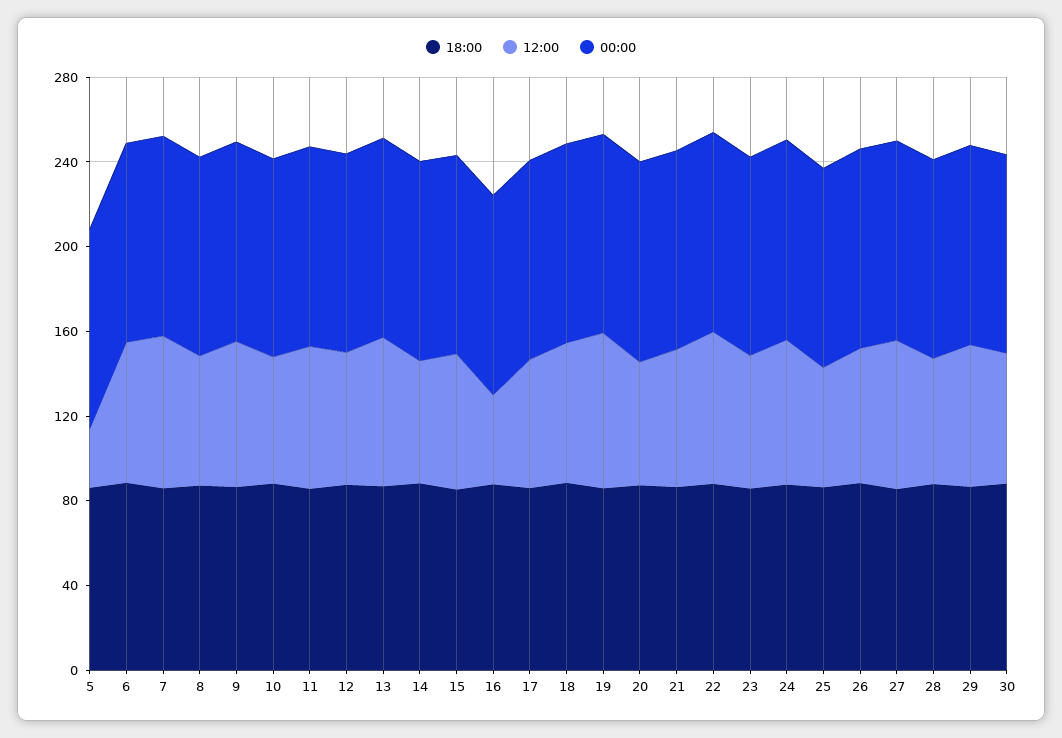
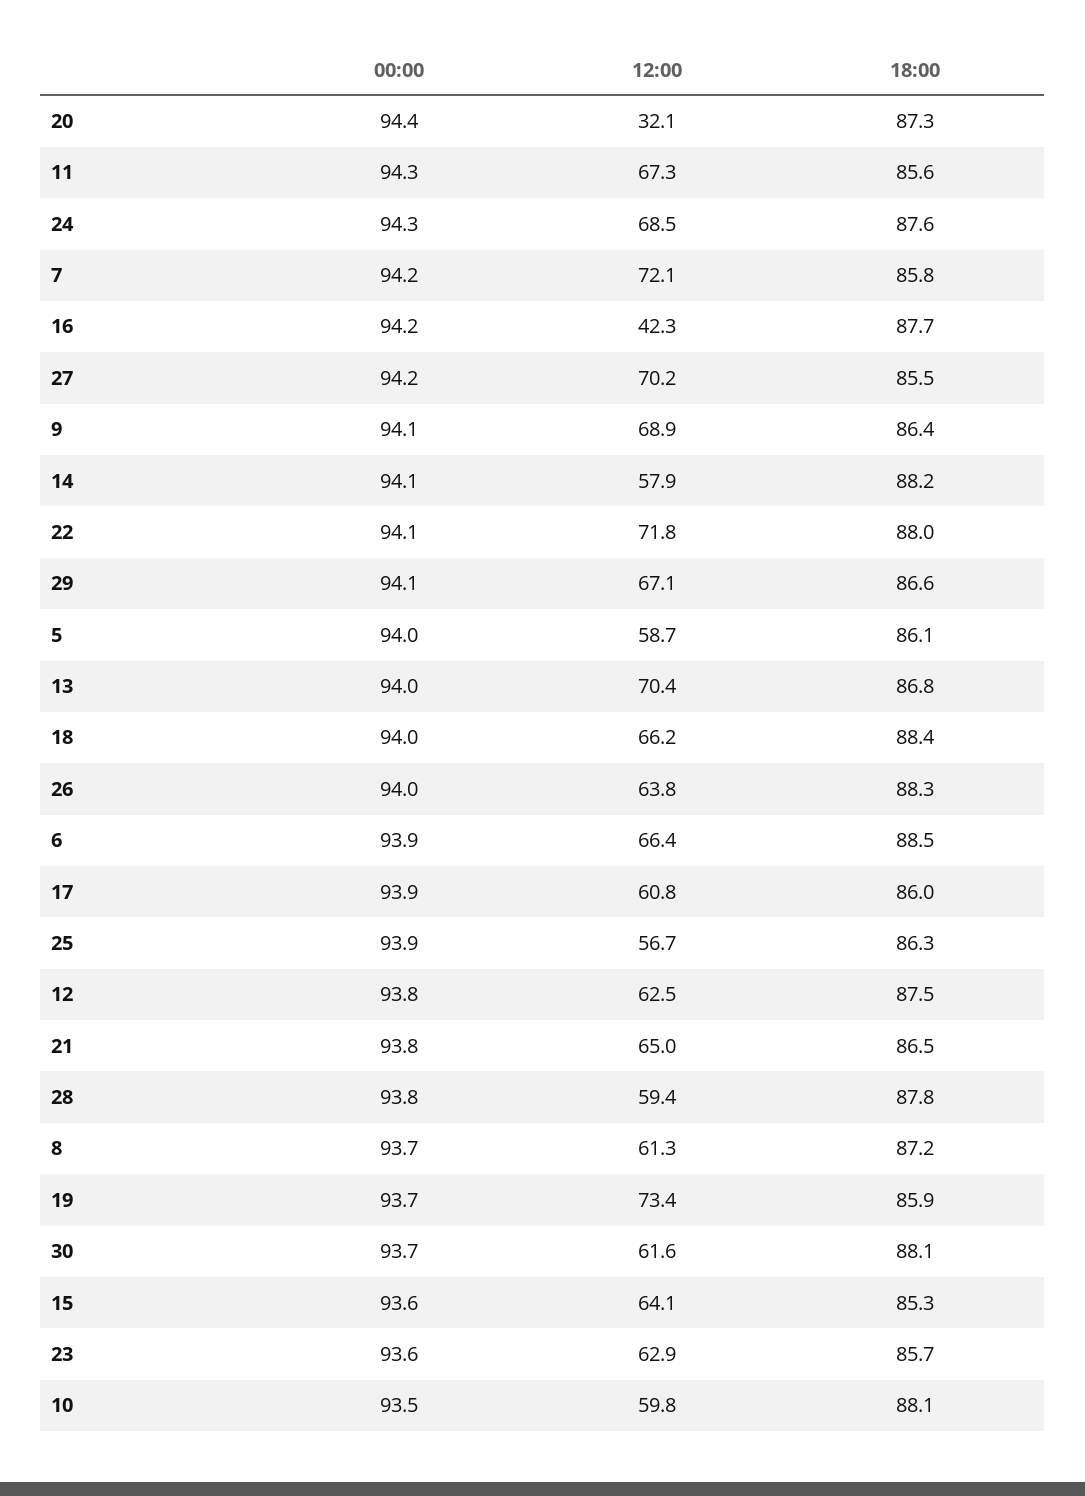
12:00, 5: 30 -> 58.7
12:00, 20: 60 -> 32.1

